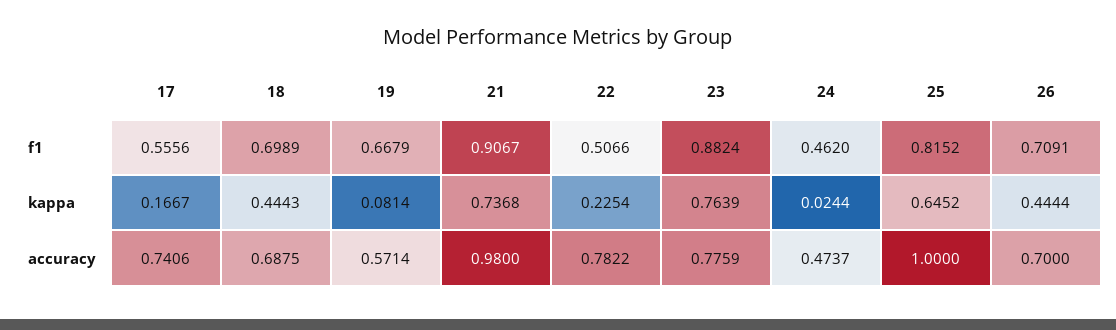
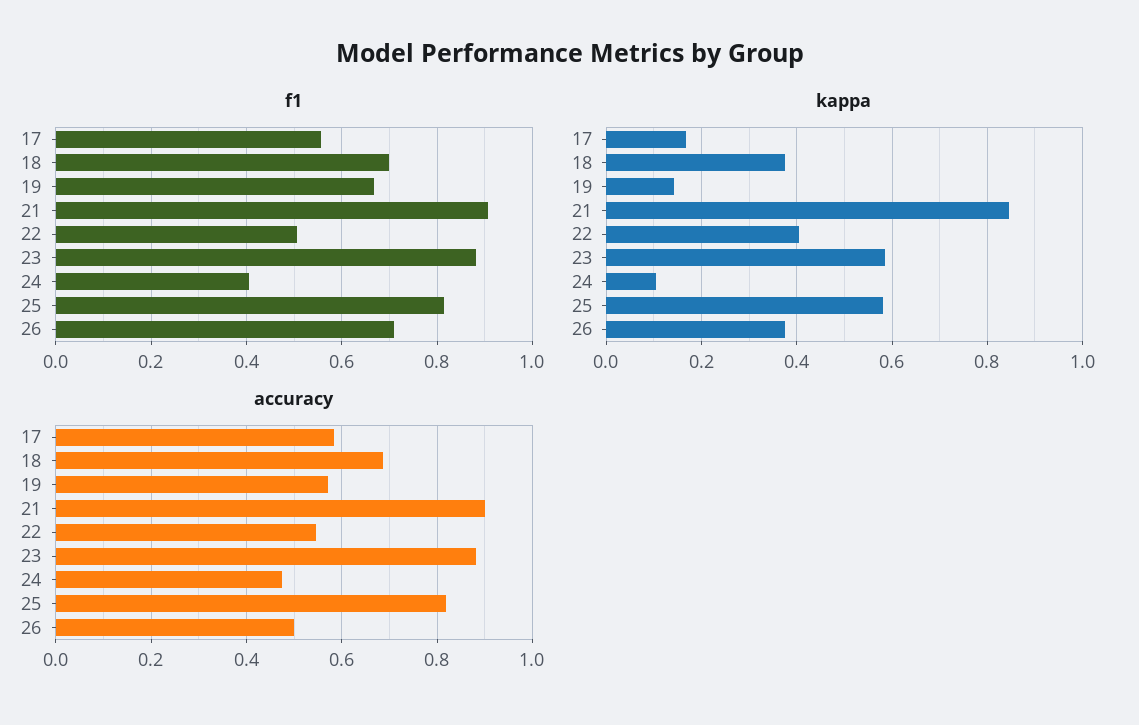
f1, 24: 0.462 -> 0.4
kappa, 18: 0.4443 -> 0.38
kappa, 19: 0.0814 -> 0.14
kappa, 21: 0.7368 -> 0.84
kappa, 22: 0.2254 -> 0.4
kappa, 23: 0.7639 -> 0.58
kappa, 24: 0.0244 -> 0.1
kappa, 25: 0.6452 -> 0.58
kappa, 26: 0.4444 -> 0.38
accuracy, 17: 0.7406 -> 0.58
accuracy, 21: 0.98 -> 0.9
accuracy, 22: 0.7822 -> 0.54
accuracy, 23: 0.7759 -> 0.88
accuracy, 25: 1 -> 0.82
accuracy, 26: 0.7 -> 0.5

